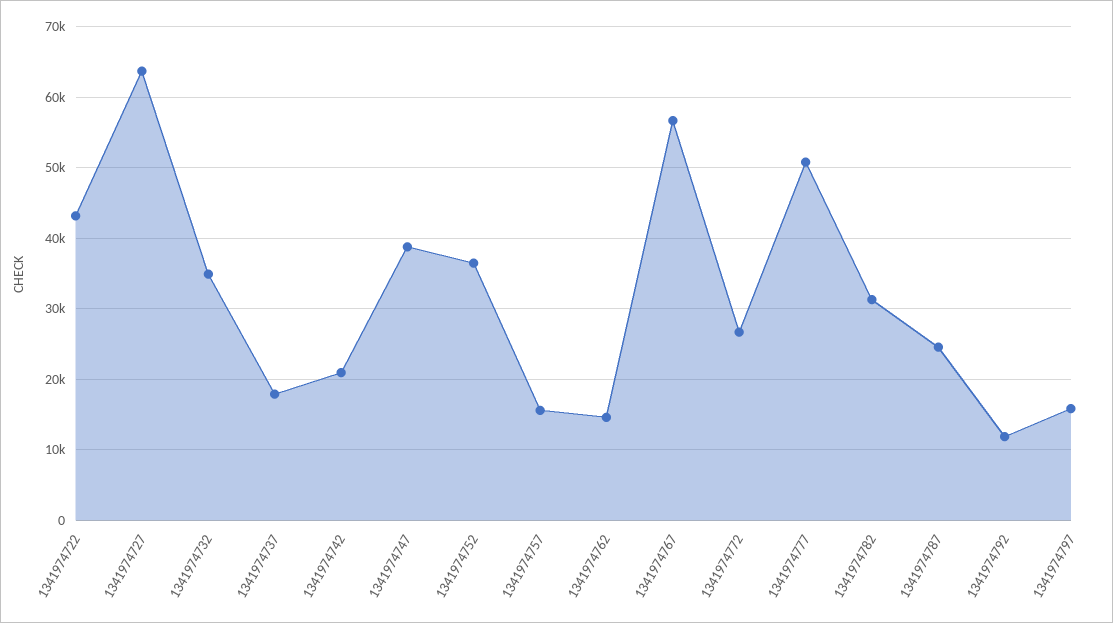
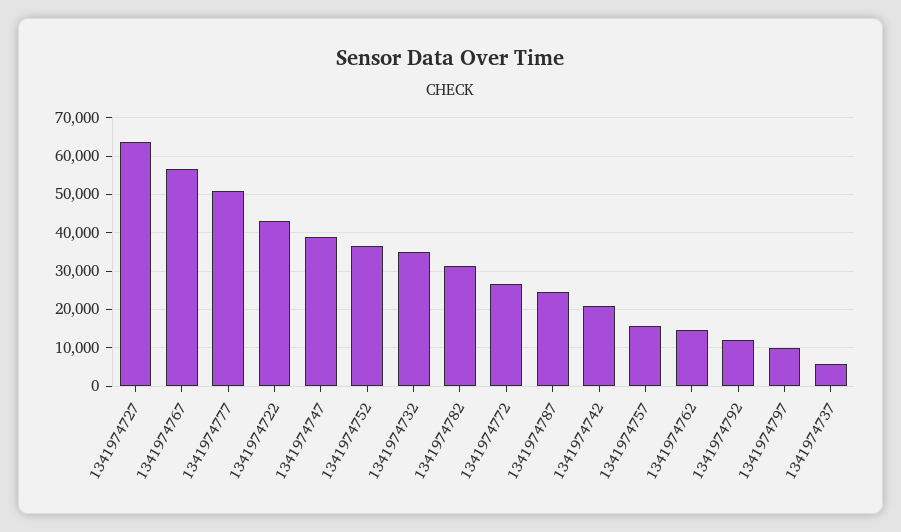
1341974737: 18000 -> 6000
1341974797: 16000 -> 10000

